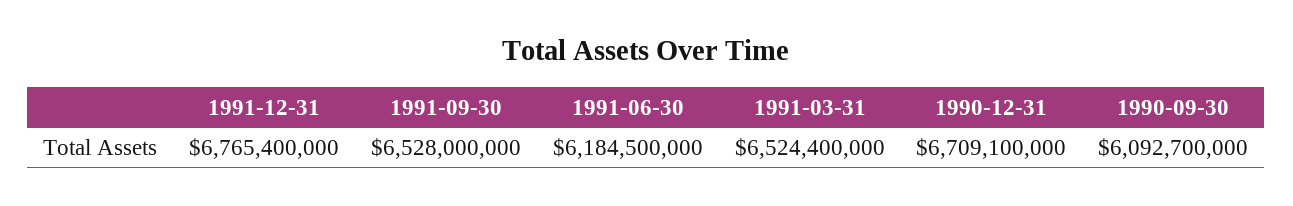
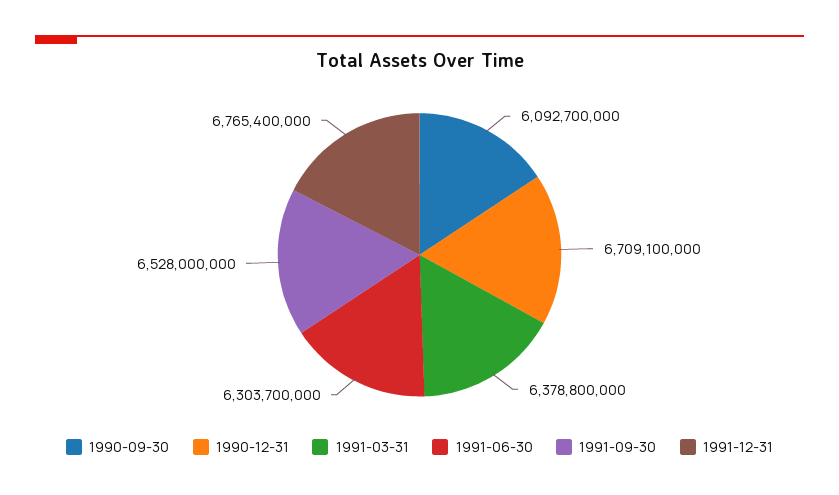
1991-06-30: 6184500000 -> 6303700000
1991-03-31: 6524400000 -> 6378800000

